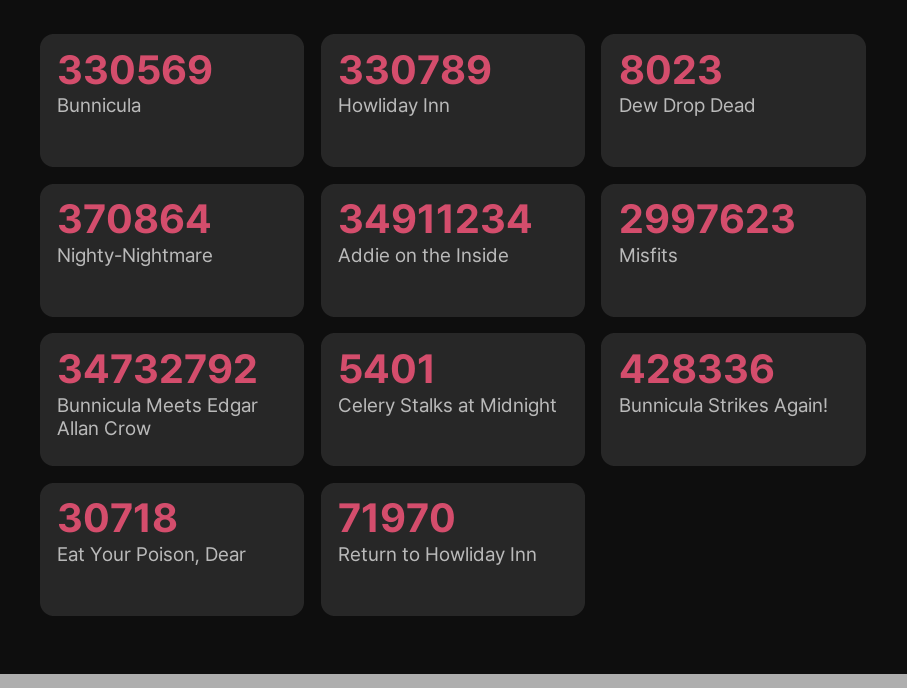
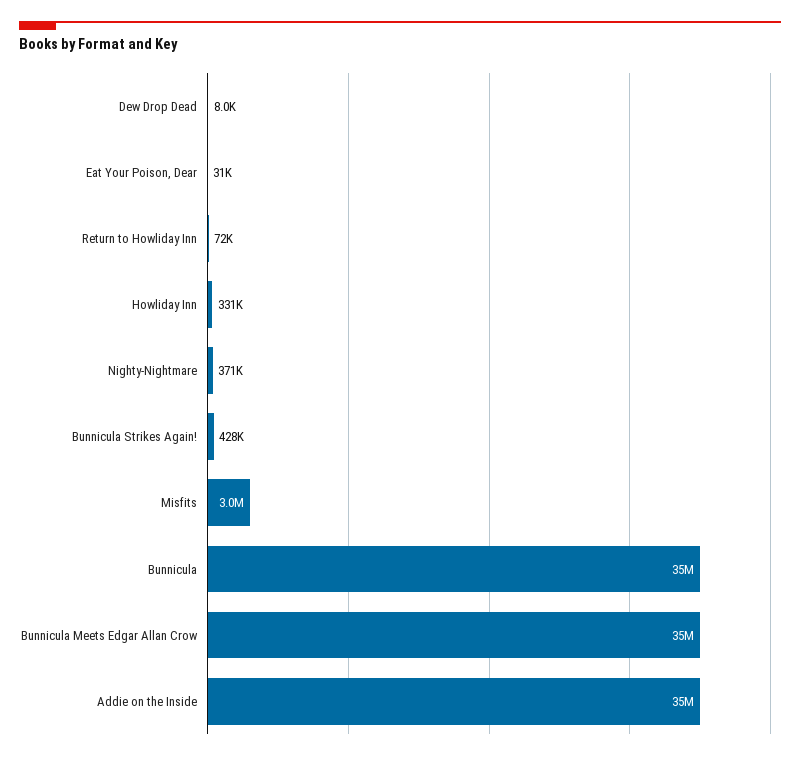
Bunnicula: 330569 -> 35000000
Celery Stalks at Midnight: 5401 -> none

